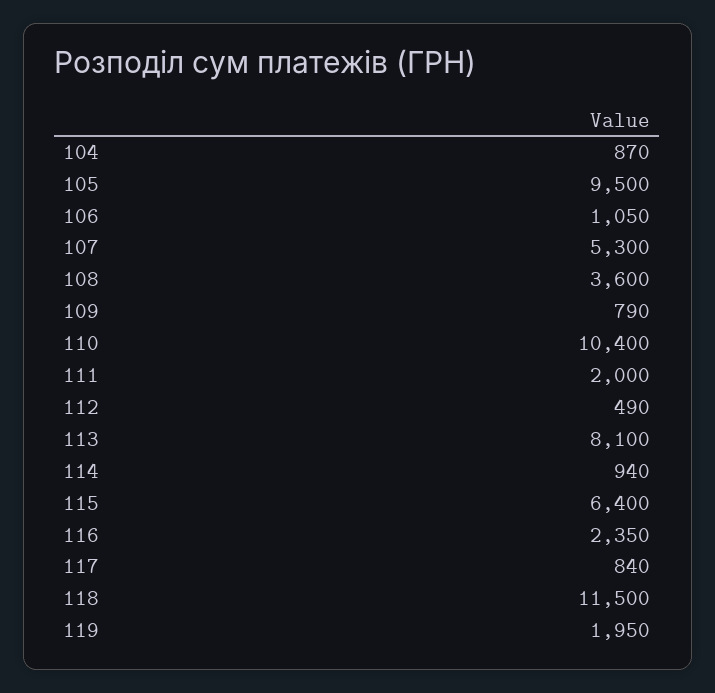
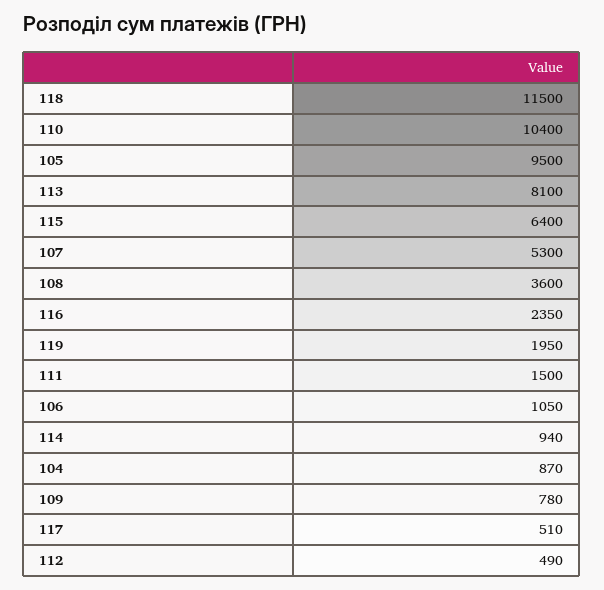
109: 790 -> 780
111: 2000 -> 1500
117: 840 -> 510

